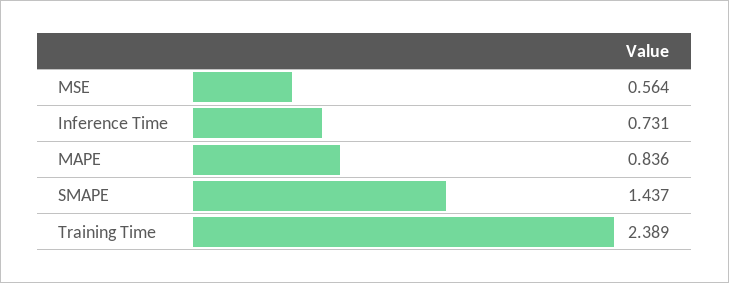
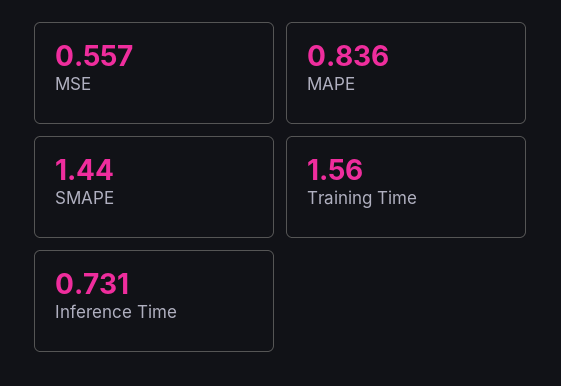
MSE: 0.564 -> 0.557
SMAPE: 1.437 -> 1.44
Training Time: 2.389 -> 1.56

